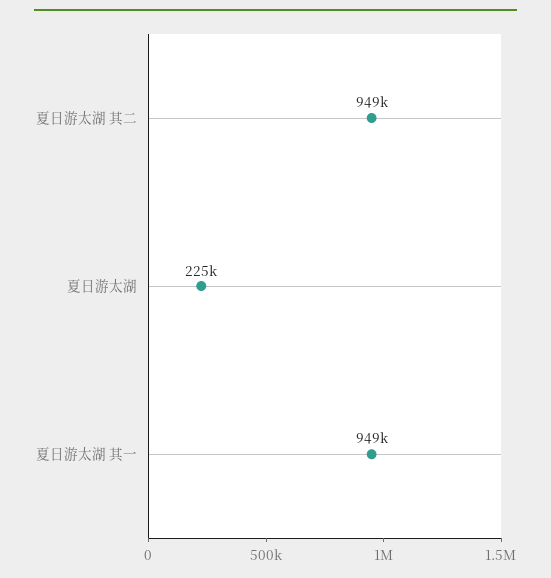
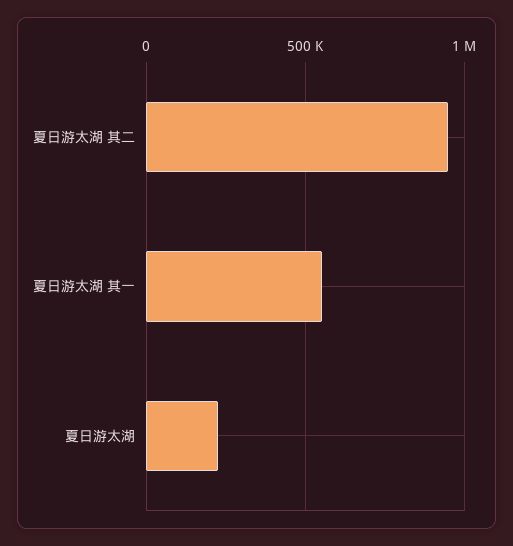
夏日游太湖 其一: 949000 -> 550000

